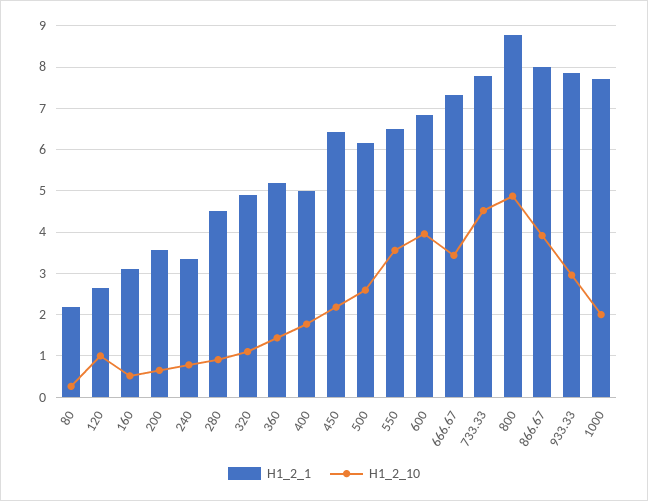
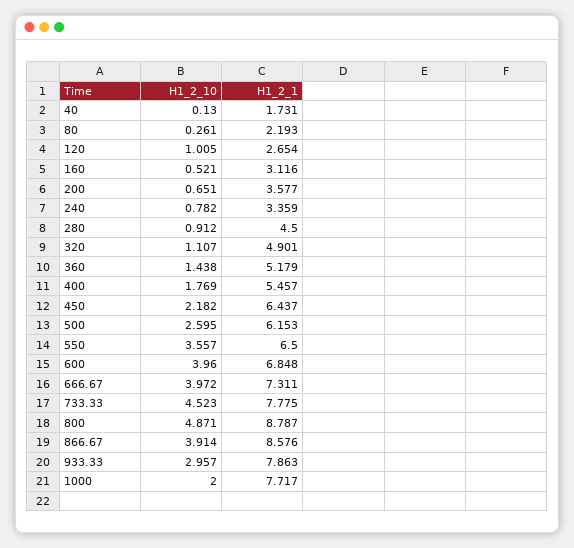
H1_2_1, 400: 5 -> 5.457
H1_2_10, 666.67: 3.4 -> 3.972
H1_2_1, 866.67: 8 -> 8.576
H1_2_10, 40: none -> 0.13
H1_2_1, 40: none -> 1.731

